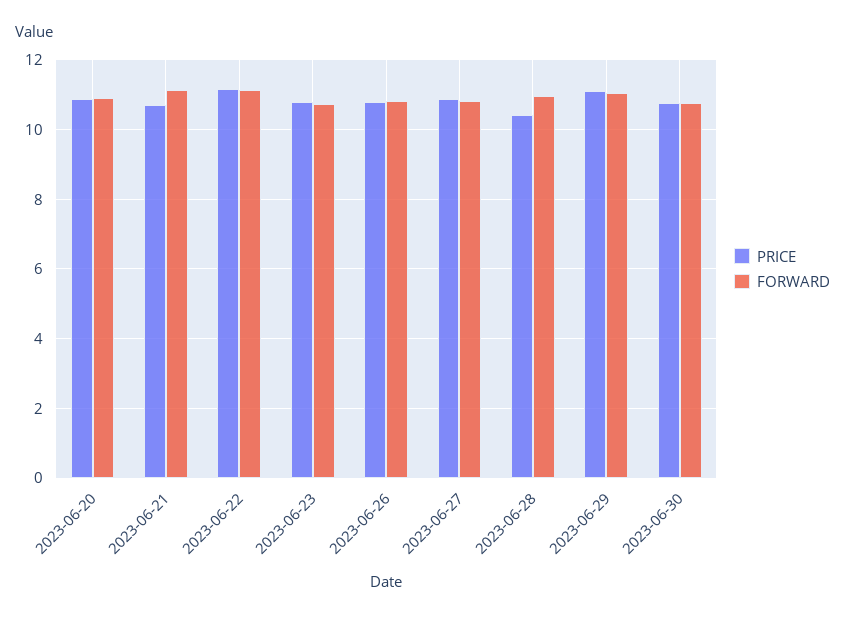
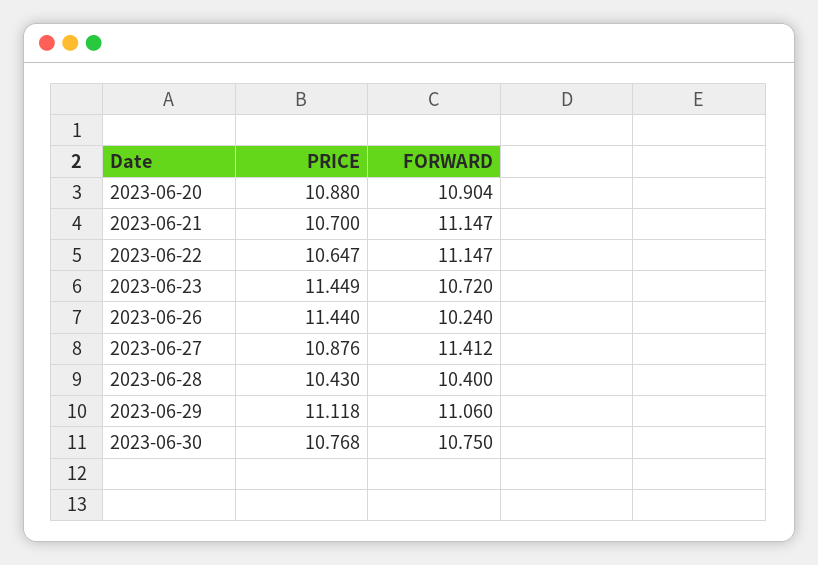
PRICE, 2023-06-22: 11.2 -> 10.647
PRICE, 2023-06-23: 10.8 -> 11.449
PRICE, 2023-06-26: 10.8 -> 11.44
FORWARD, 2023-06-26: 10.8 -> 10.24
FORWARD, 2023-06-27: 10.8 -> 11.412
FORWARD, 2023-06-28: 11 -> 10.4

